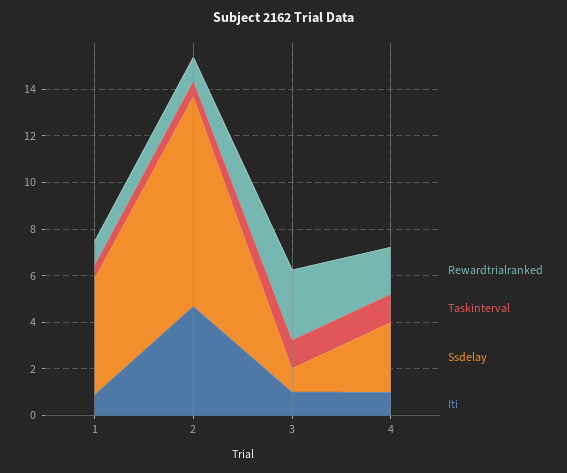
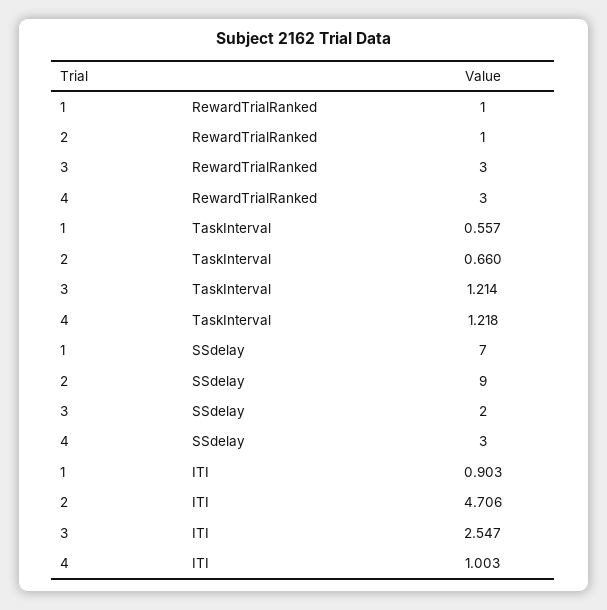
Ssdelay, 1: 5 -> 7
Ssdelay, 3: 1 -> 2
Iti, 3: 1 -> 2.547
Rewardtrialranked, 4: 2 -> 3

